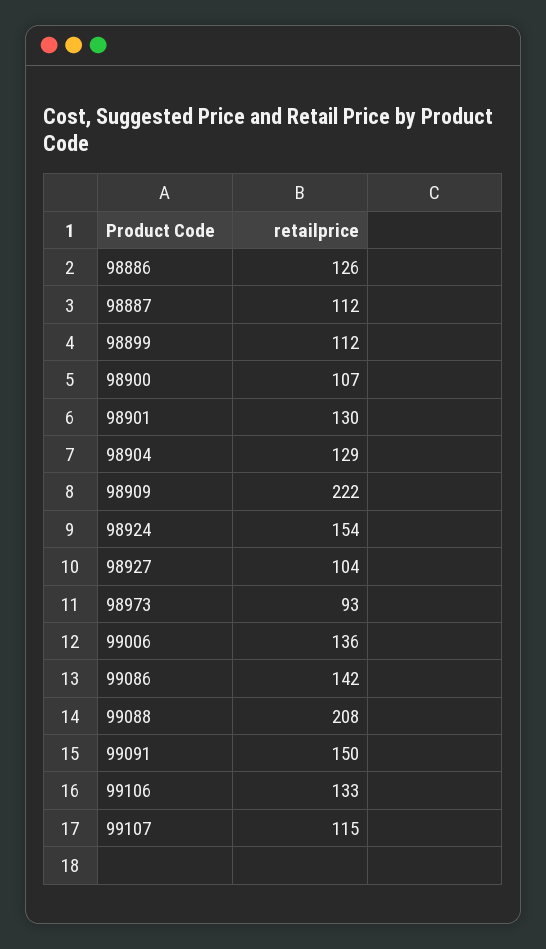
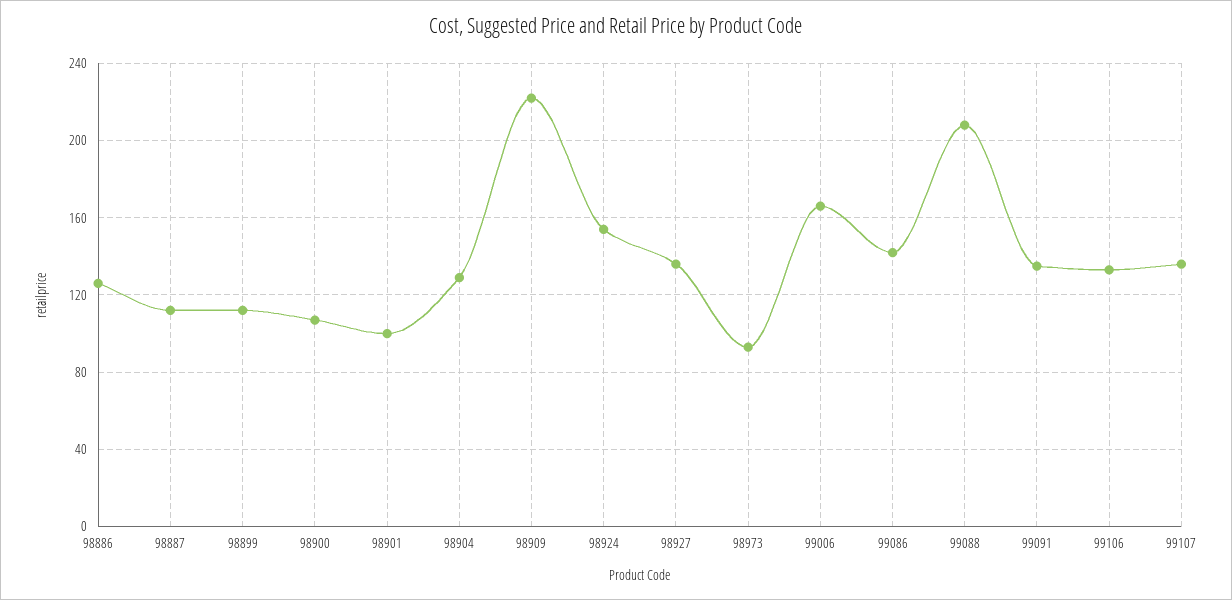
98901: 130 -> 100
98927: 104 -> 135
99006: 136 -> 165
99091: 150 -> 135
99107: 115 -> 135

